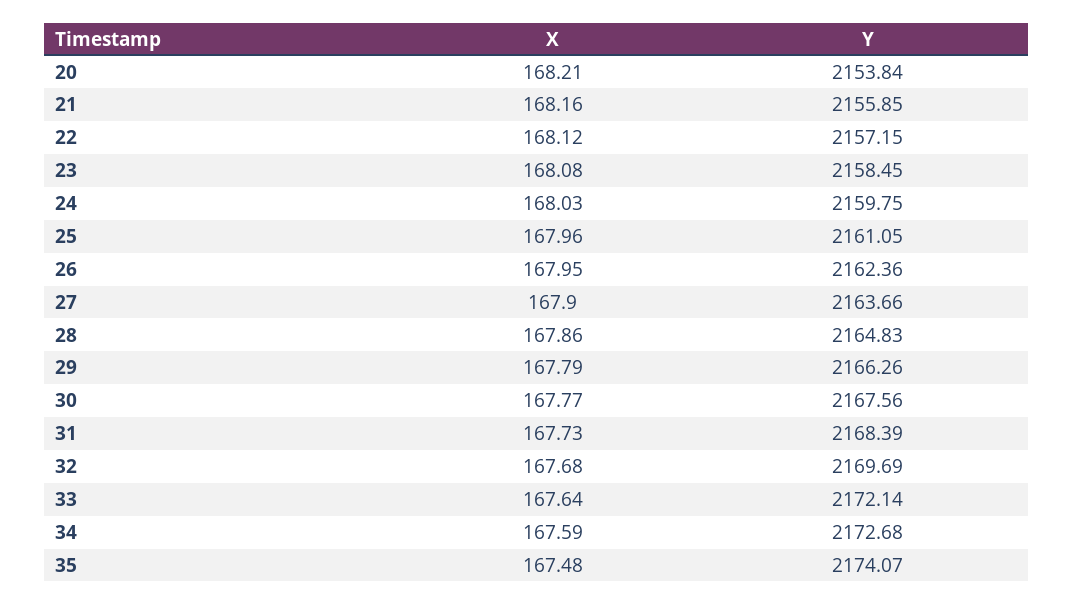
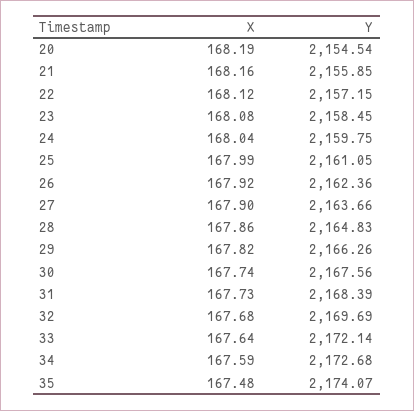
X, 20: 168.21 -> 168.19
Y, 20: 2153.84 -> 2154.54
X, 24: 168.03 -> 168.04
X, 25: 167.96 -> 167.99
X, 26: 167.95 -> 167.92
X, 29: 167.79 -> 167.82
X, 30: 167.77 -> 167.74

